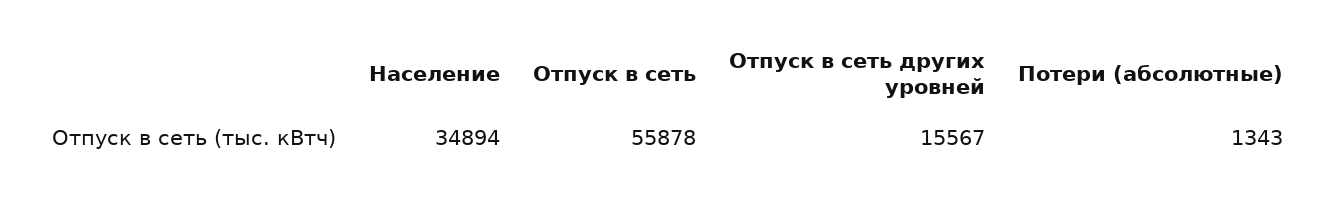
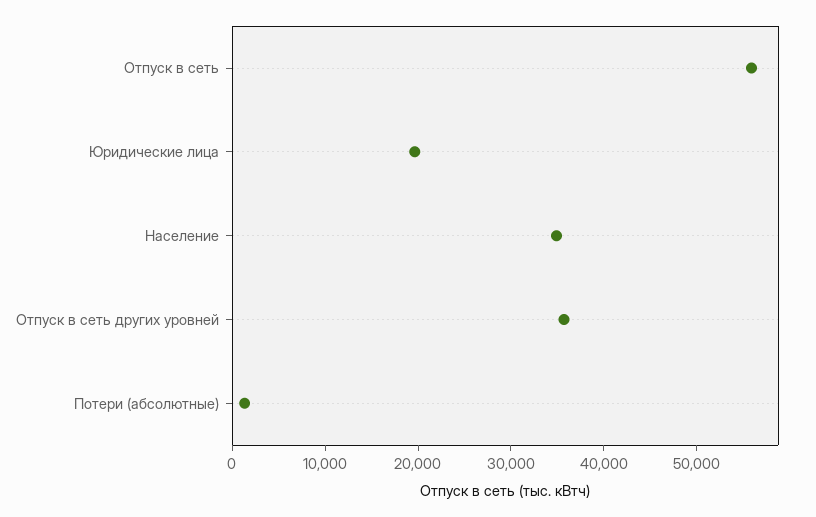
Отпуск в сеть других уровней: 15567 -> 36000
Юридические лица: none -> 20000

